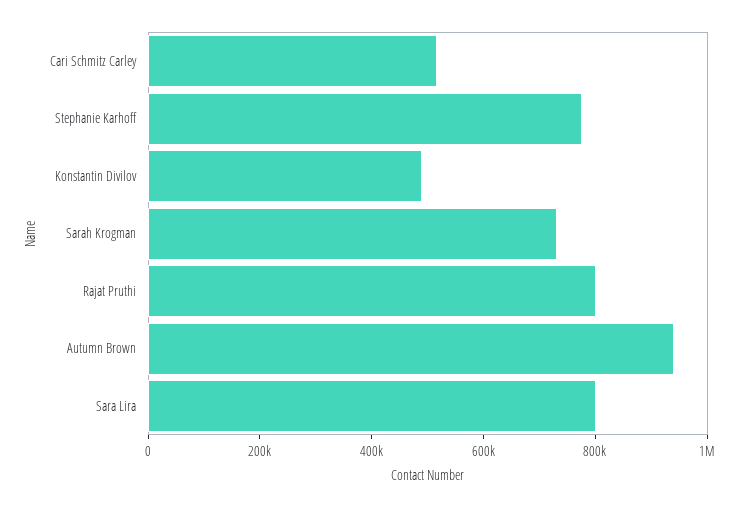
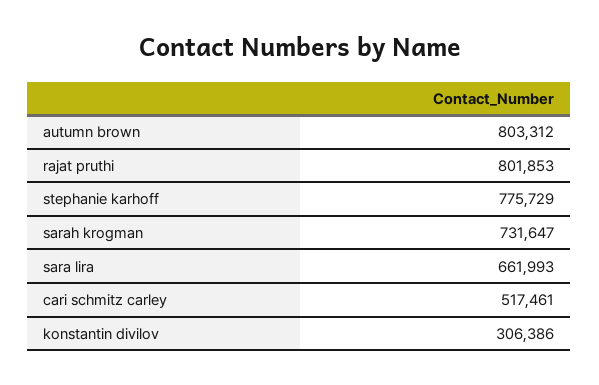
Konstantin Divilov: 500000 -> 306386
Autumn Brown: 950000 -> 803312
Sara Lira: 800000 -> 661993

